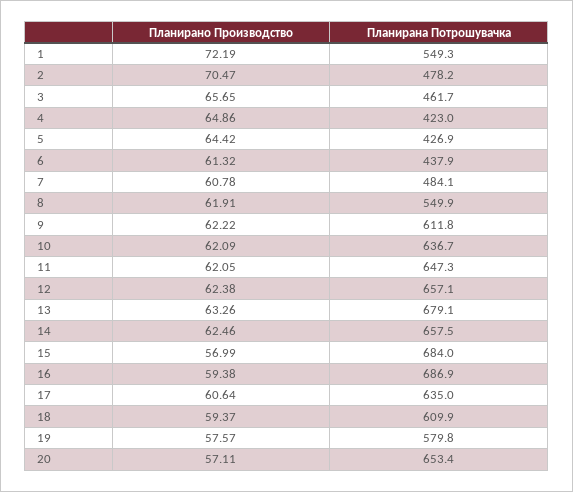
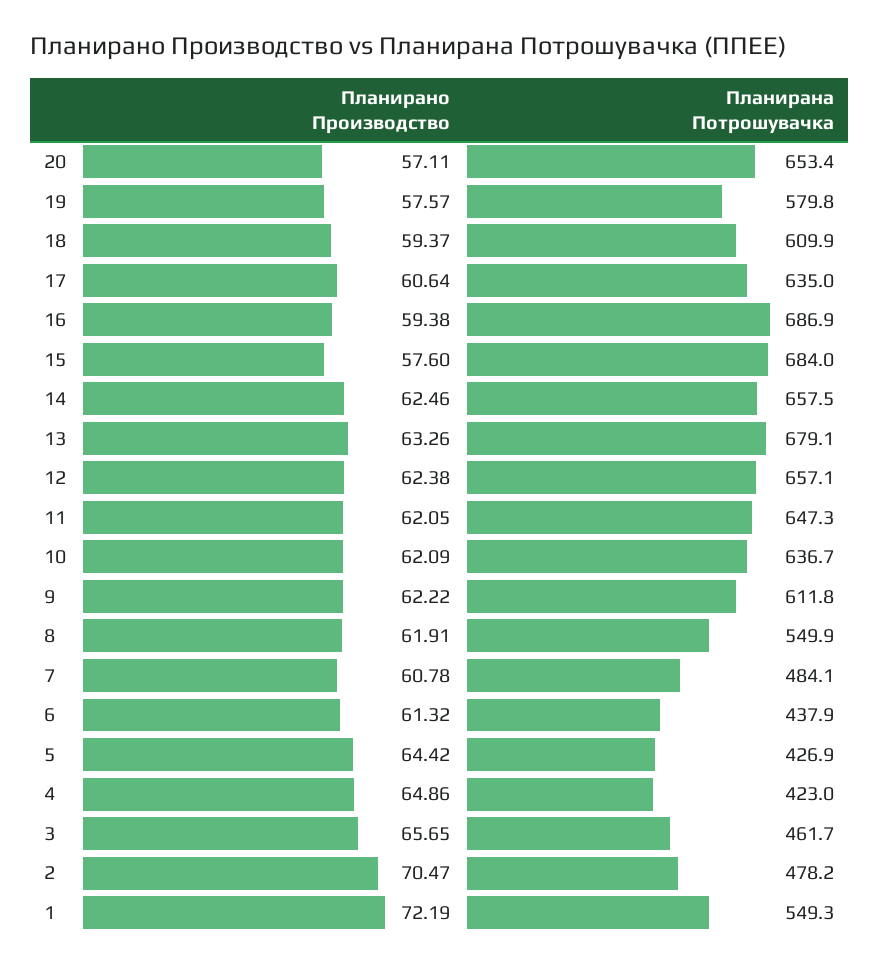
Планирано Производство, 15: 56.99 -> 57.6

